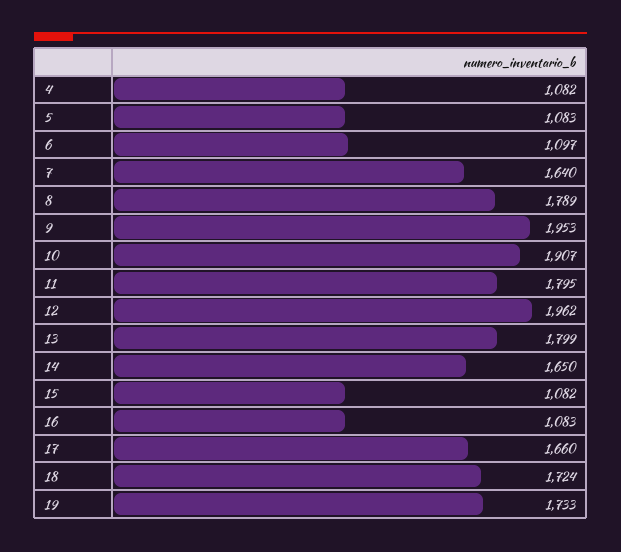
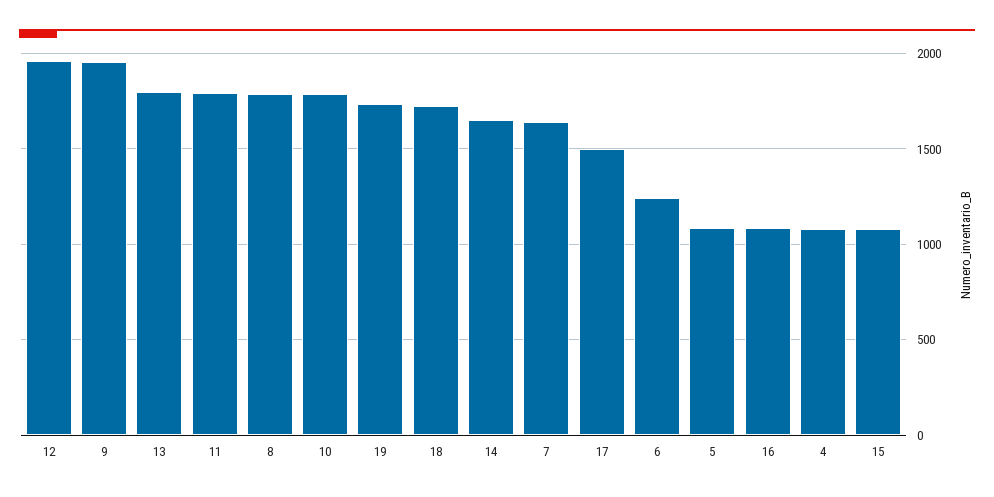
6: 1097 -> 1250
10: 1907 -> 1800
17: 1660 -> 1500

